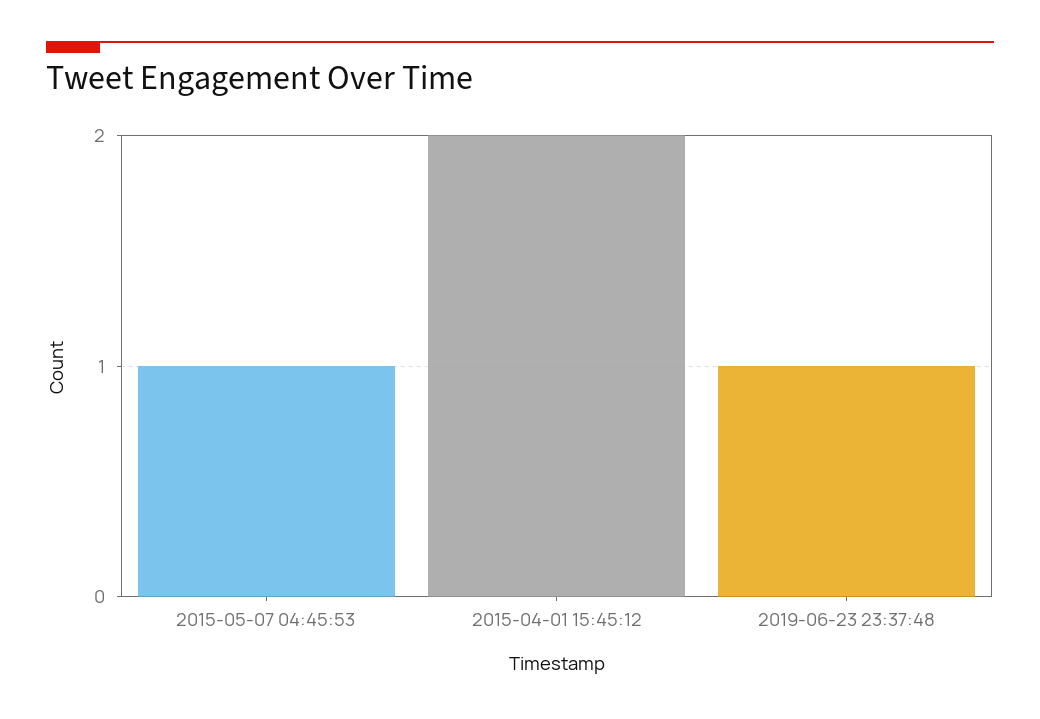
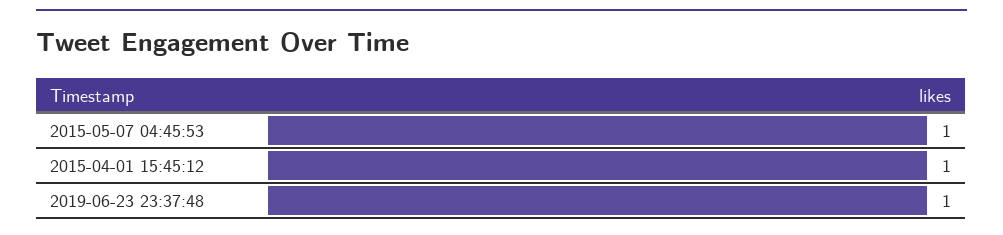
2015-04-01 15:45:12: 2 -> 1

